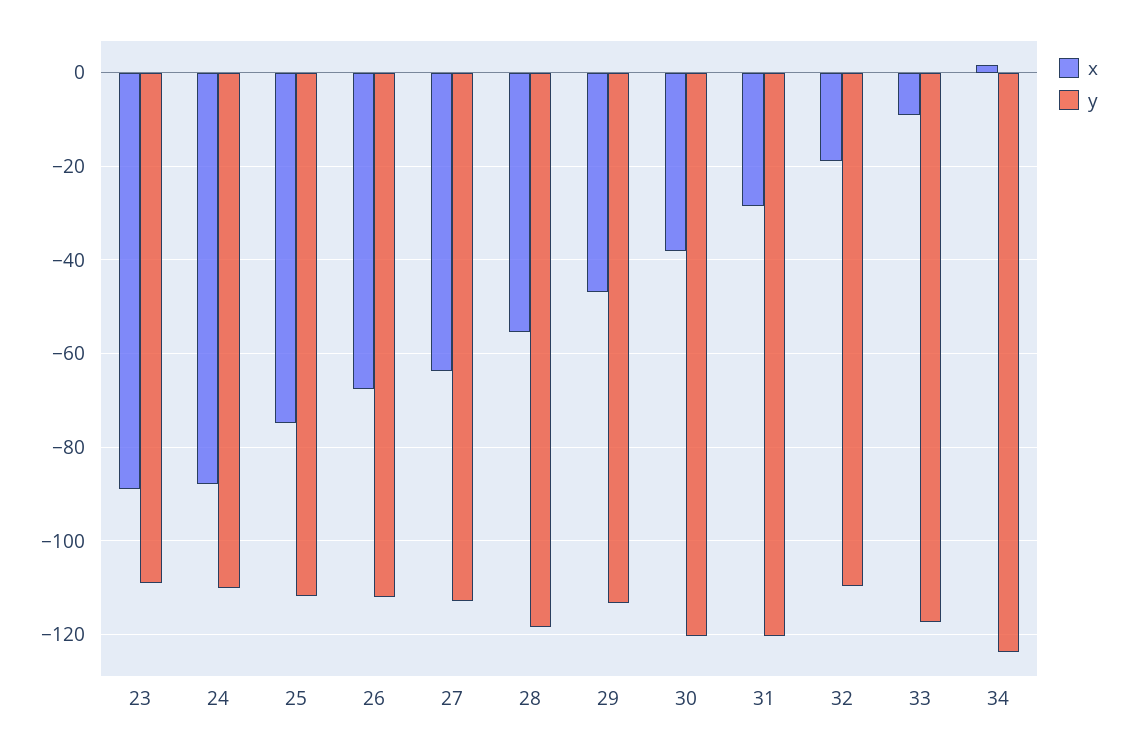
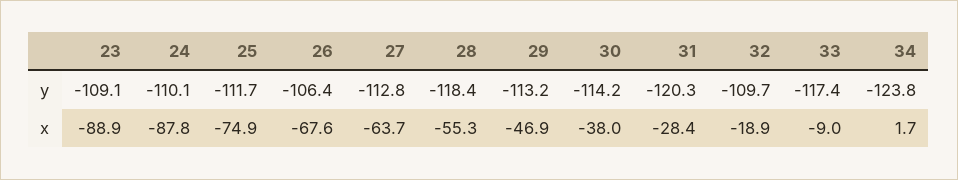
y, 26: -112 -> -106.4
y, 30: -120 -> -114.2

